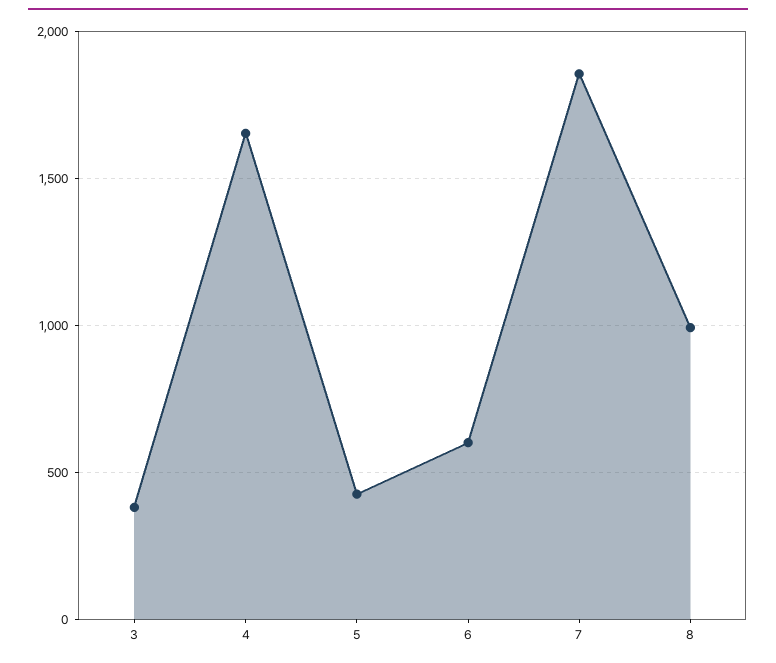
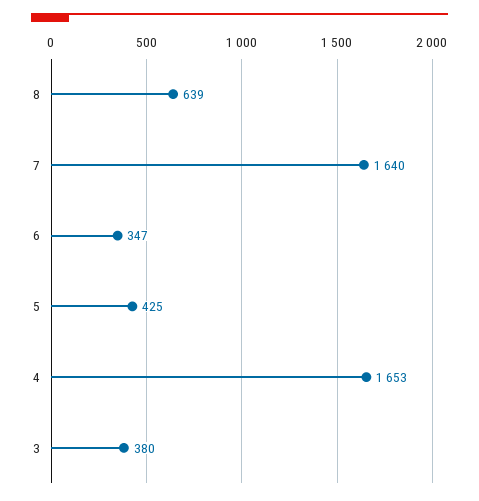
6: 600 -> 347
7: 1850 -> 1640
8: 1000 -> 639

